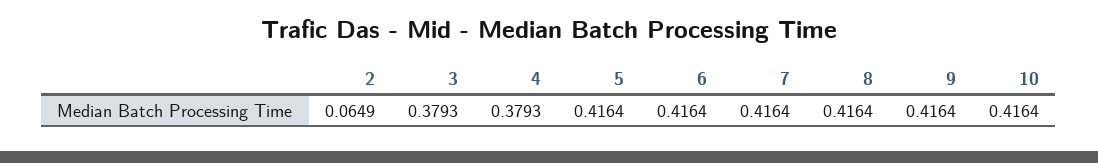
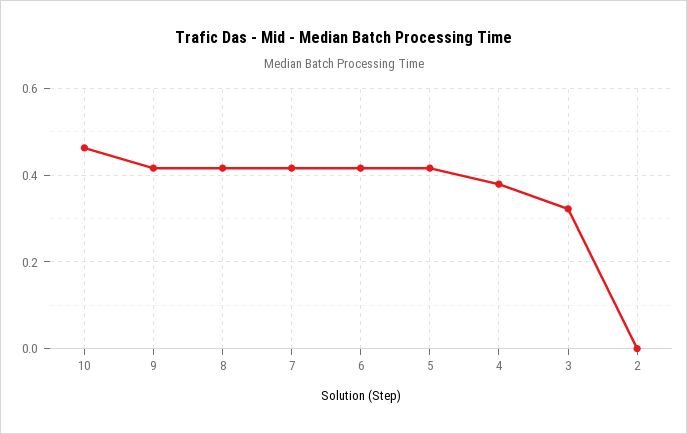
2: 0.0649 -> 0
3: 0.3793 -> 0.32
10: 0.4164 -> 0.46

